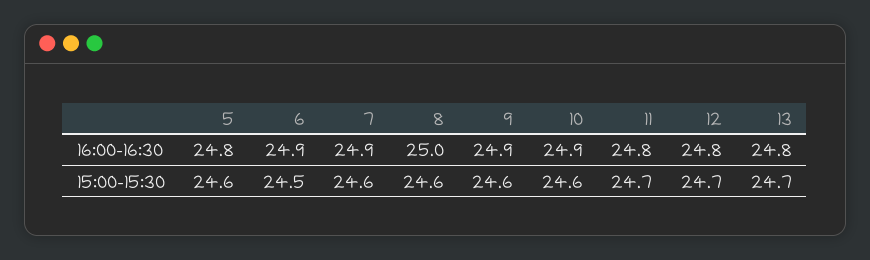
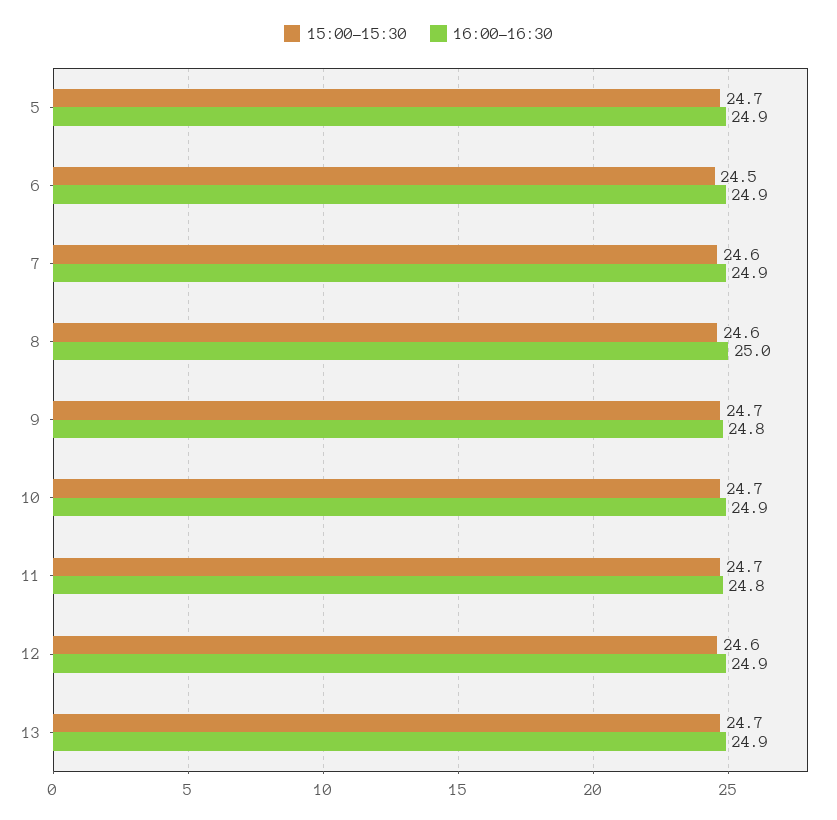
16:00-16:30, 5: 24.8 -> 24.9
16:00-16:30, 9: 24.9 -> 24.8
16:00-16:30, 12: 24.8 -> 24.9
16:00-16:30, 13: 24.8 -> 24.9
15:00-15:30, 5: 24.6 -> 24.7
15:00-15:30, 9: 24.6 -> 24.7
15:00-15:30, 10: 24.6 -> 24.7
15:00-15:30, 12: 24.7 -> 24.6

